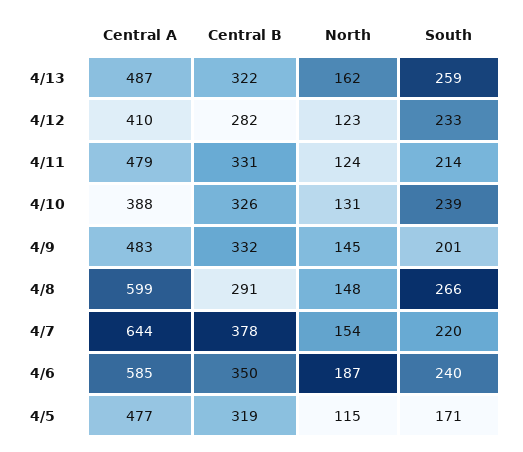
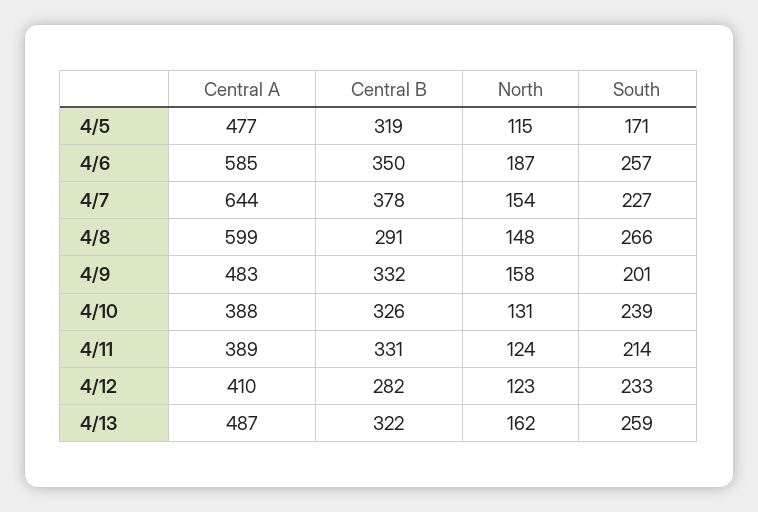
Central A, 4/11: 479 -> 389
North, 4/9: 145 -> 158
South, 4/7: 220 -> 227
South, 4/6: 240 -> 257

